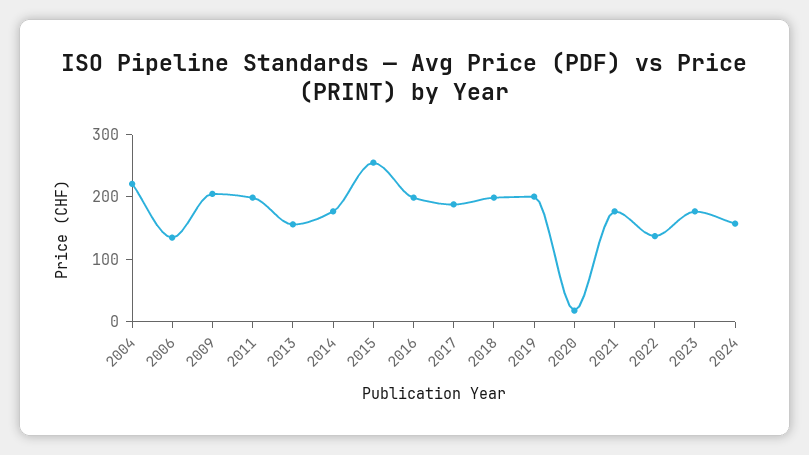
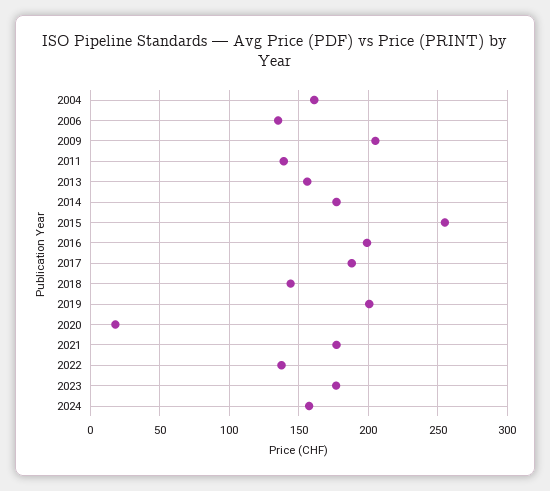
2004: 220 -> 160
2011: 200 -> 140
2018: 200 -> 145

